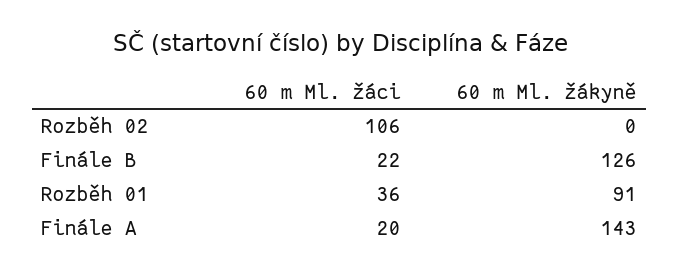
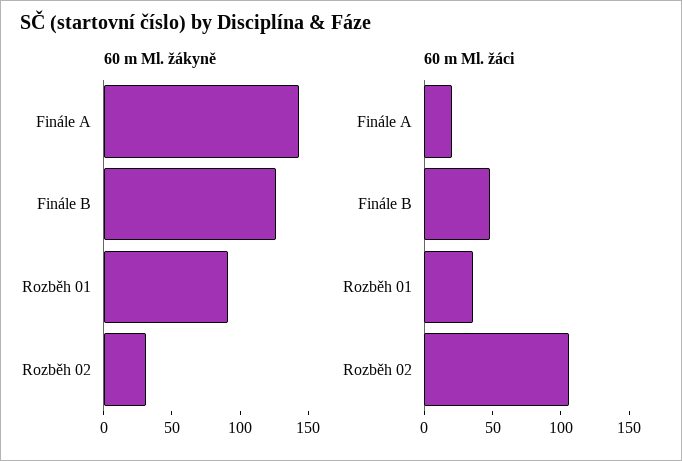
60 m Ml. žákyně, Rozběh 02: 0 -> 30
60 m Ml. žáci, Finále B: 22 -> 50

